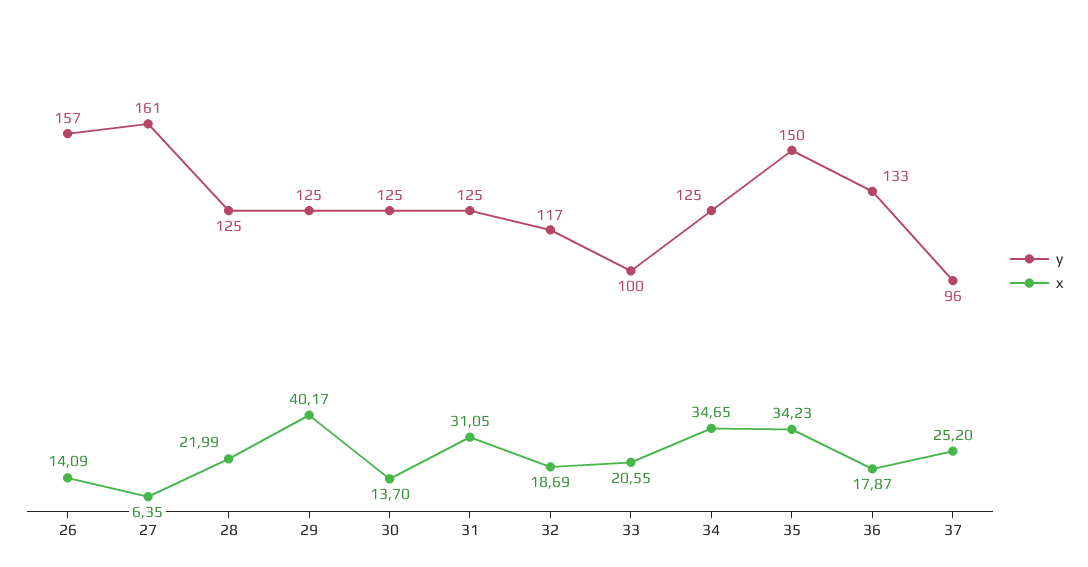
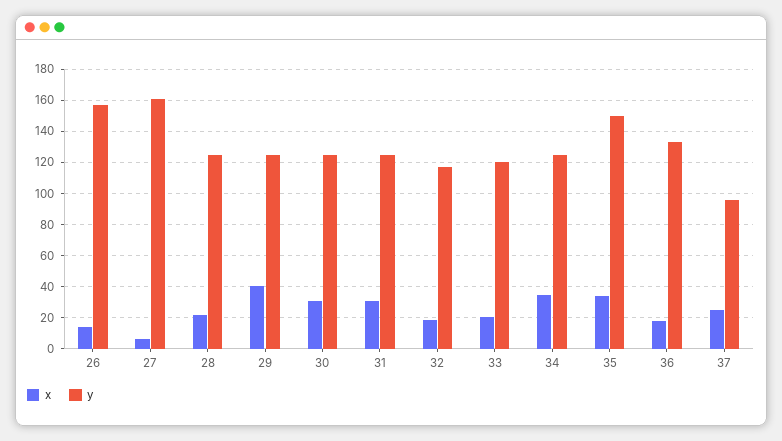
x, 30: 13.7 -> 30
y, 33: 100 -> 120

